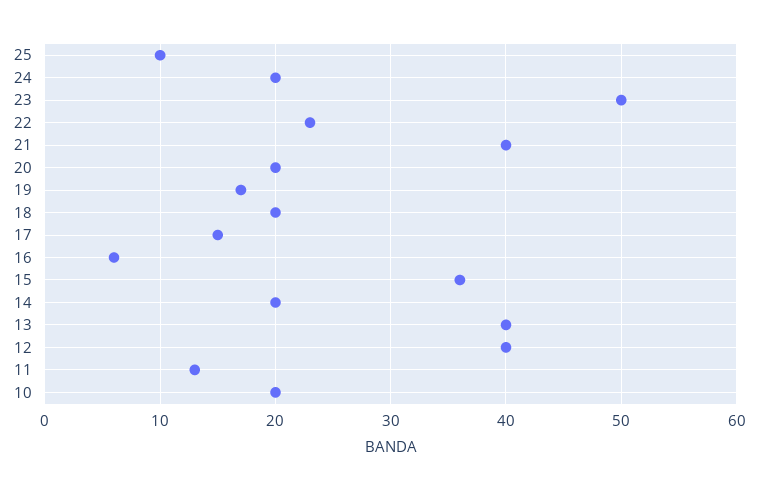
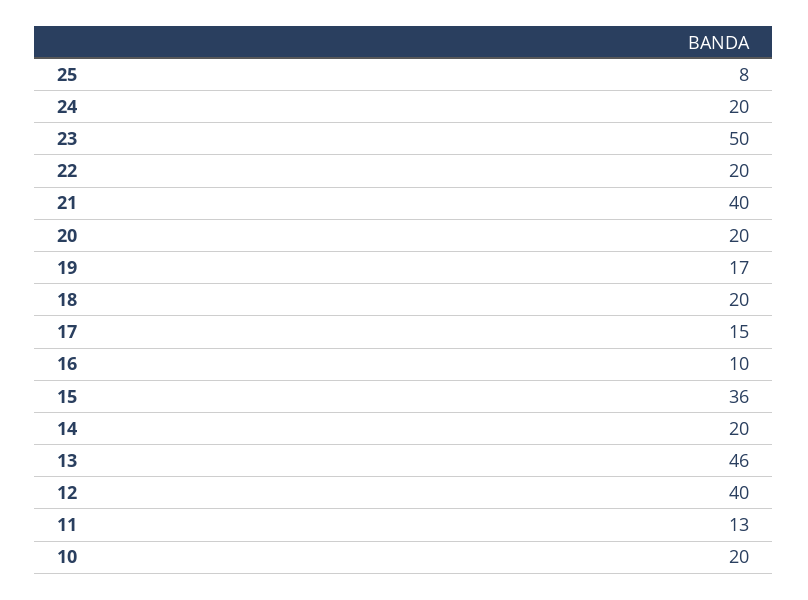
25: 10 -> 8
22: 23 -> 20
16: 6 -> 10
13: 40 -> 46

